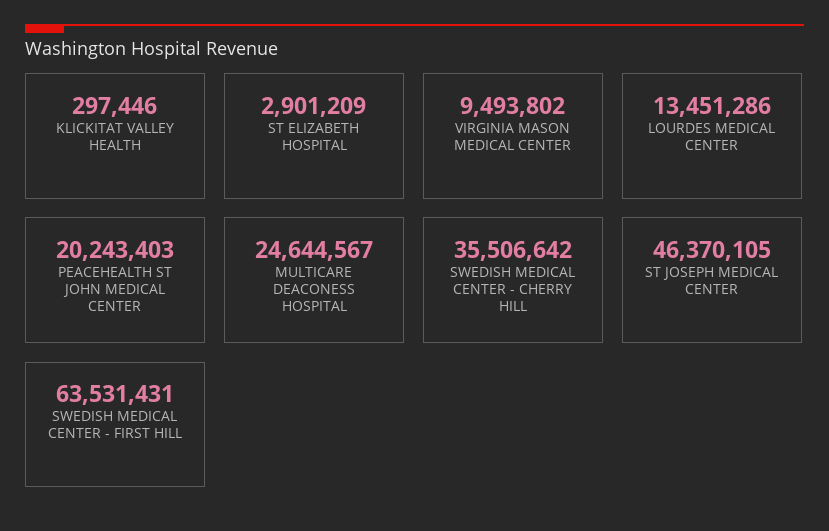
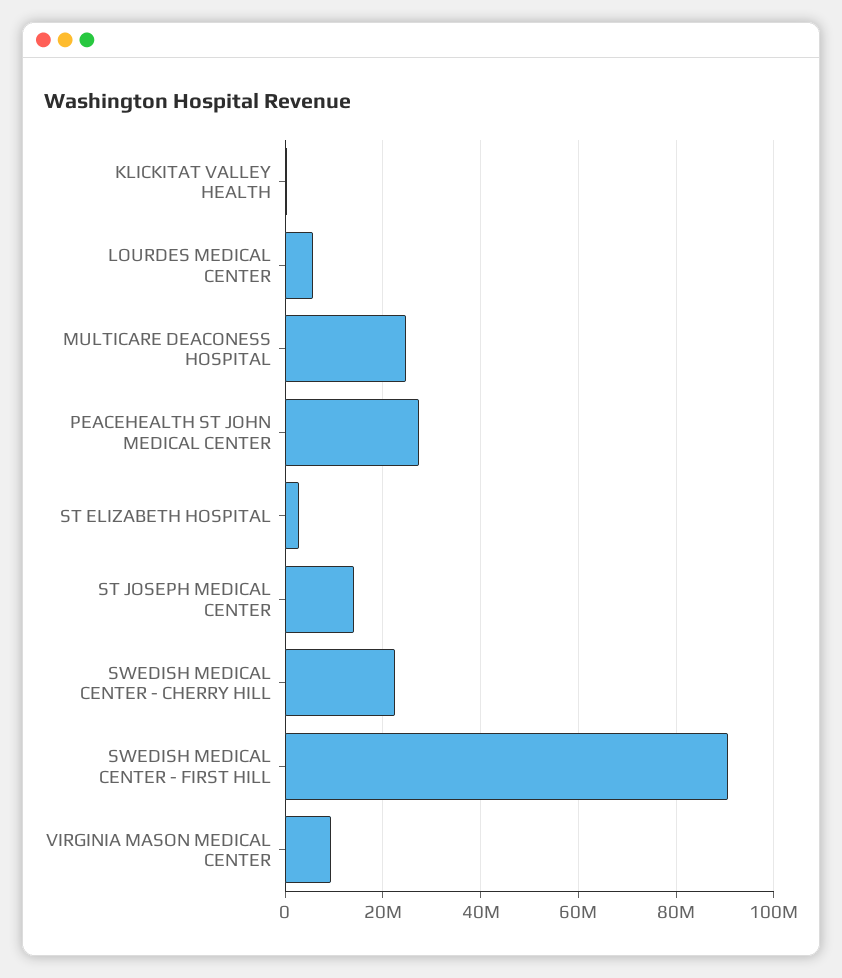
LOURDES MEDICAL CENTER: 13451286 -> 6000000
PEACEHEALTH ST JOHN MEDICAL CENTER: 20243403 -> 28000000
SWEDISH MEDICAL CENTER - CHERRY HILL: 35506642 -> 22000000
ST JOSEPH MEDICAL CENTER: 46370105 -> 14000000
SWEDISH MEDICAL CENTER - FIRST HILL: 63531431 -> 90000000

